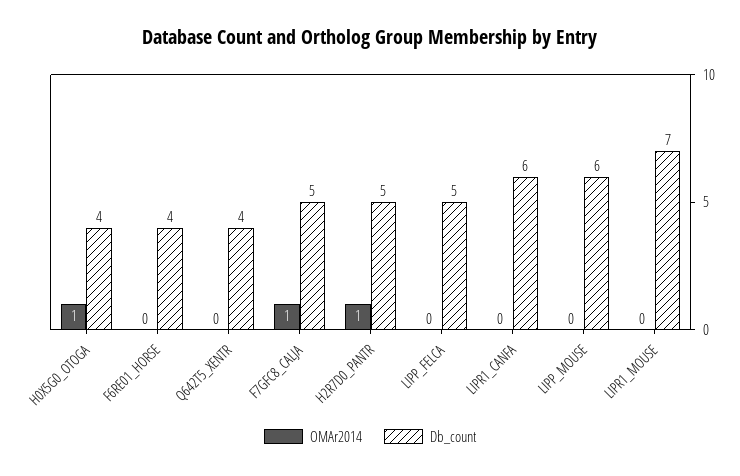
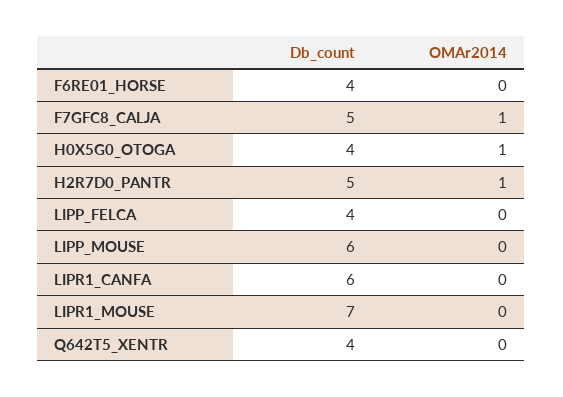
Db_count, LIPP_FELCA: 5 -> 4

